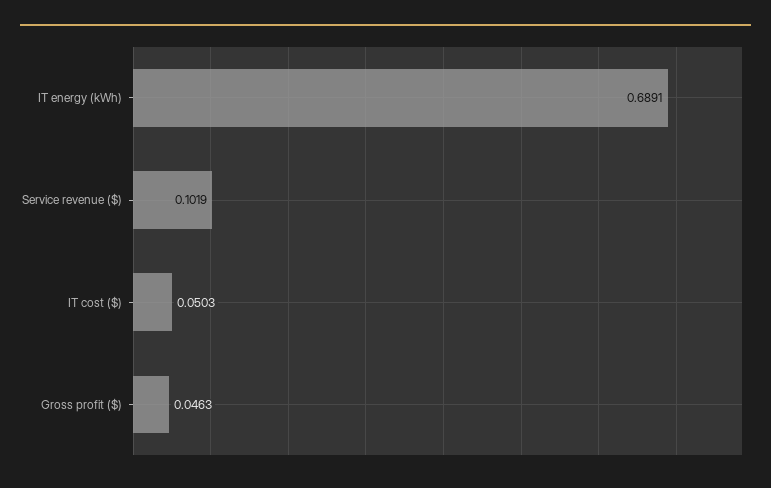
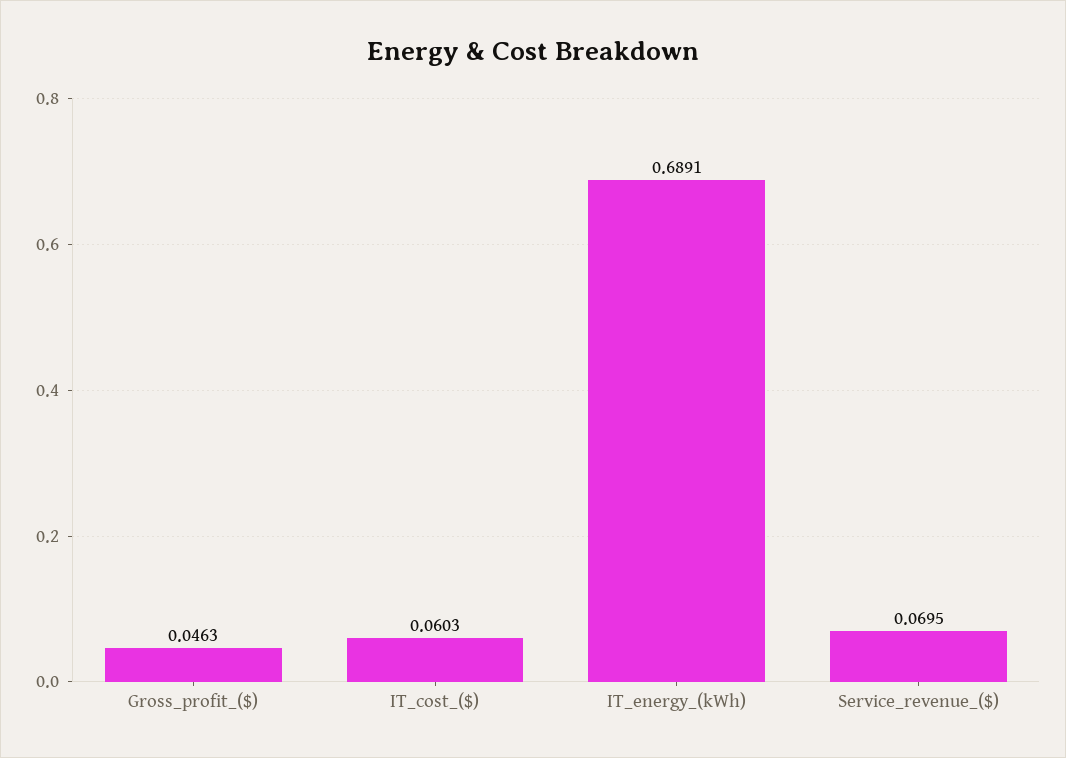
Service revenue ($): 0.1019 -> 0.0695
IT cost ($): 0.0503 -> 0.0603

